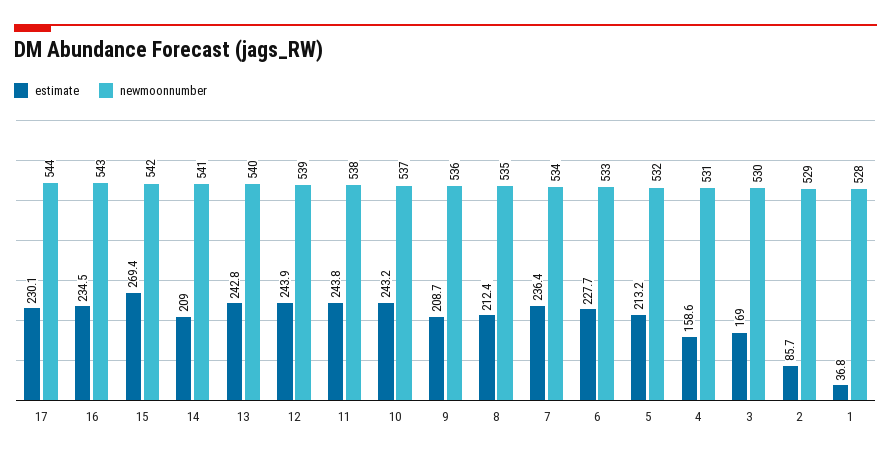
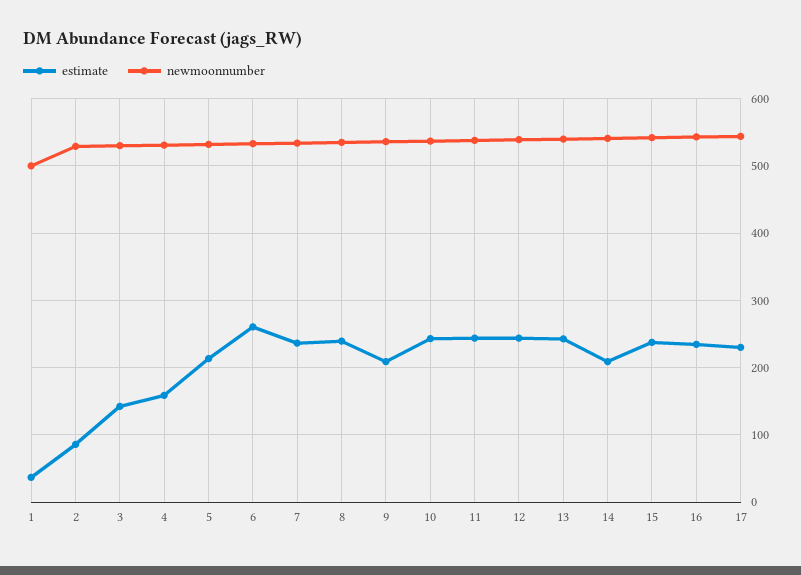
estimate, 15: 269.4 -> 240
estimate, 8: 212.4 -> 240
estimate, 6: 227.7 -> 260
estimate, 3: 169 -> 140
newmoonnumber, 1: 528 -> 500

